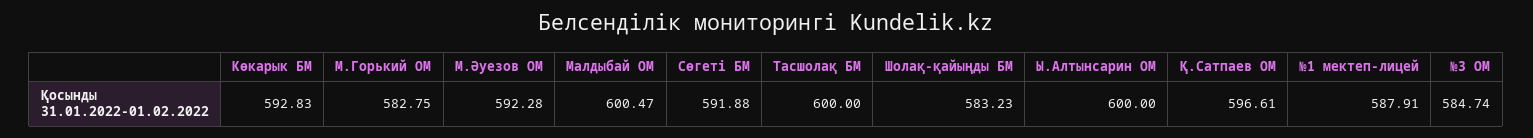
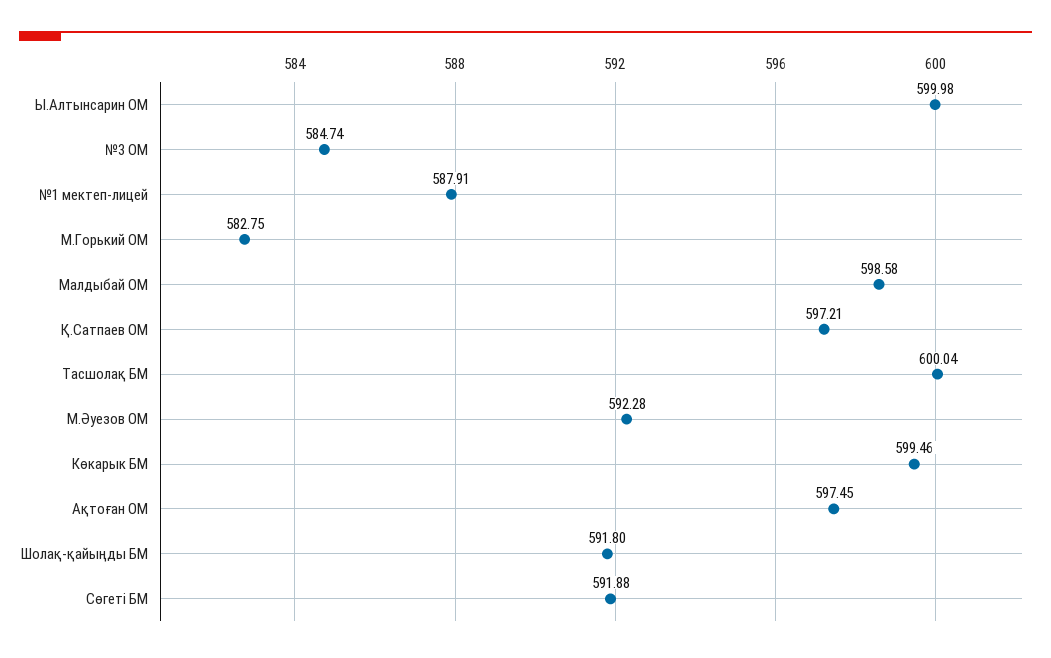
Көкарык БМ: 592.83 -> 599.46
Малдыбай ОМ: 600.47 -> 598.58
Тасшолақ БМ: 600 -> 600.04
Шолақ-қайыңды БМ: 583.23 -> 591.8
Ы.Алтынсарин ОМ: 600 -> 599.98
Қ.Сатпаев ОМ: 596.61 -> 597.21
Ақтоған ОМ: none -> 597.45

